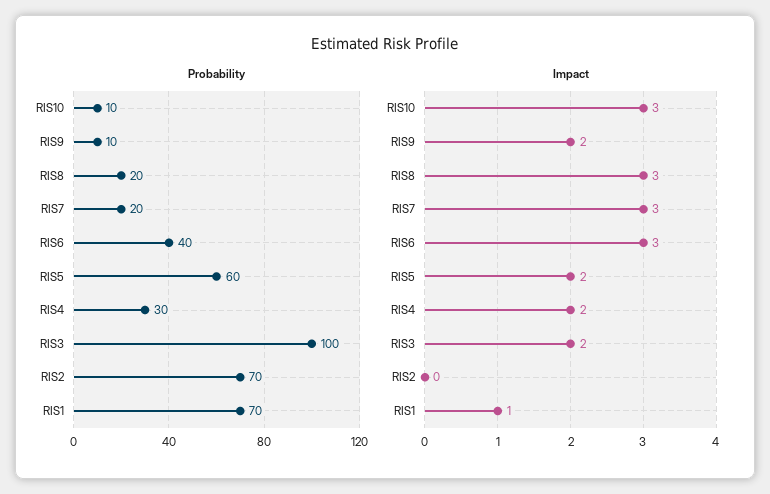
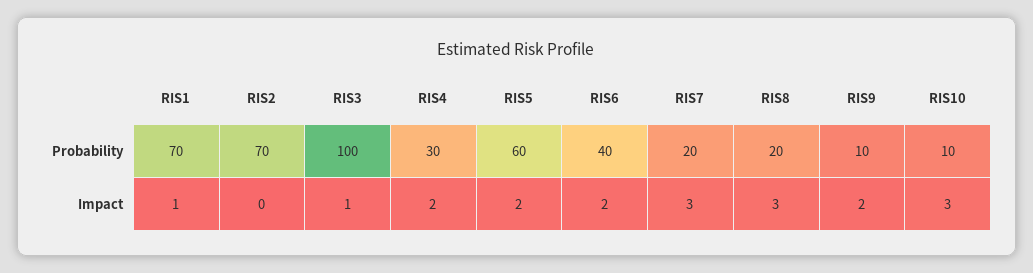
Impact, RIS6: 3 -> 2
Impact, RIS3: 2 -> 1

